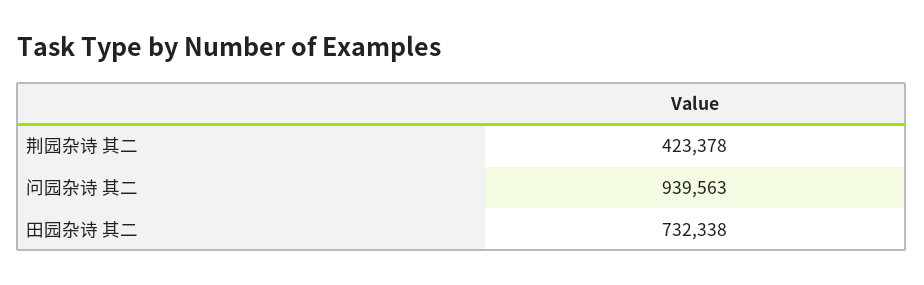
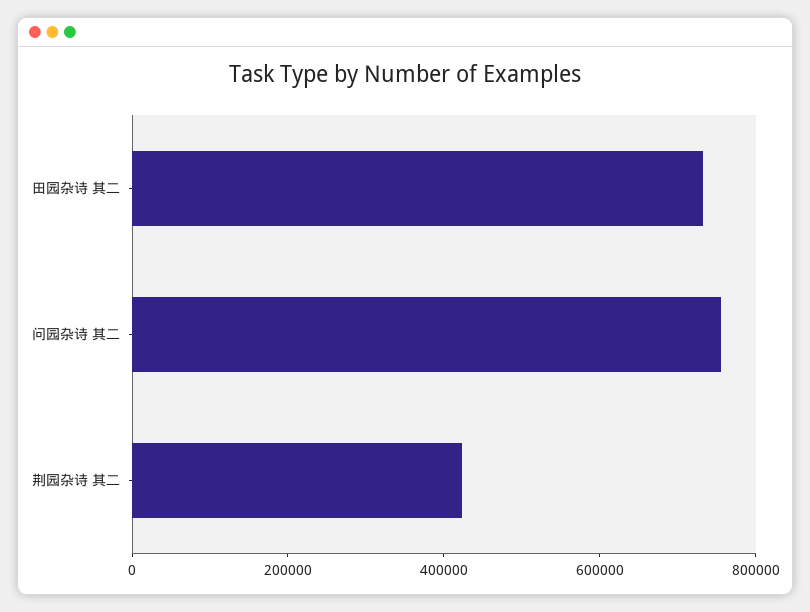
问园杂诗 其二: 939563 -> 750000

